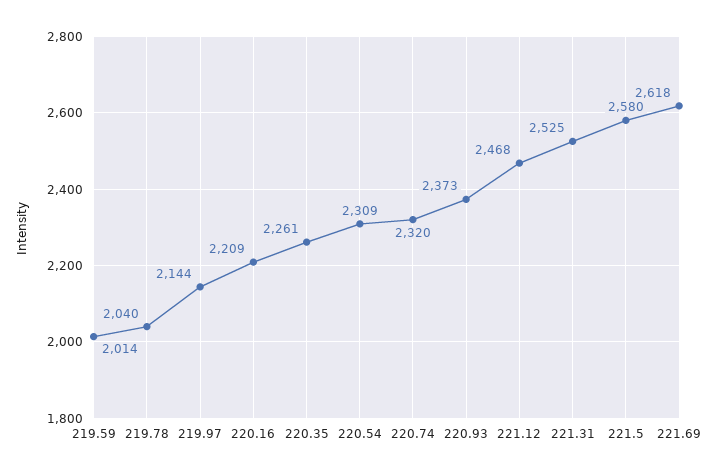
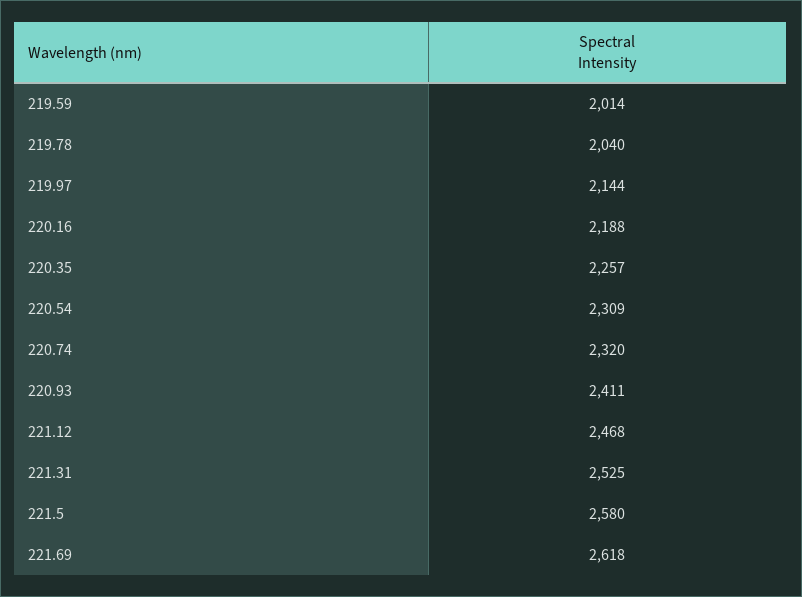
220.16: 2209 -> 2188
220.35: 2261 -> 2257
220.93: 2373 -> 2411

